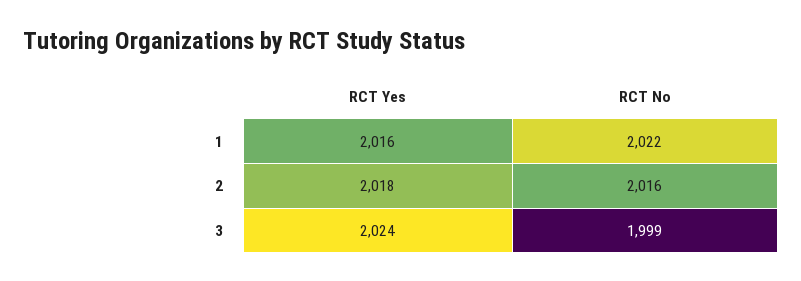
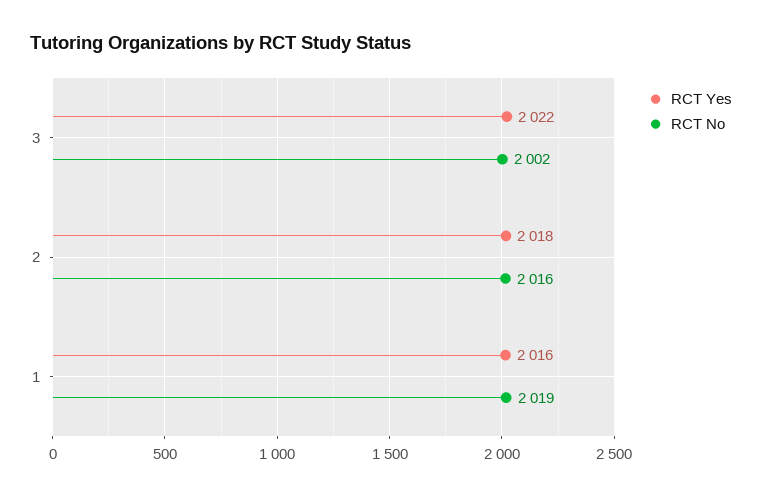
RCT No, 1: 2022 -> 2019
RCT Yes, 3: 2024 -> 2022
RCT No, 3: 1999 -> 2002

